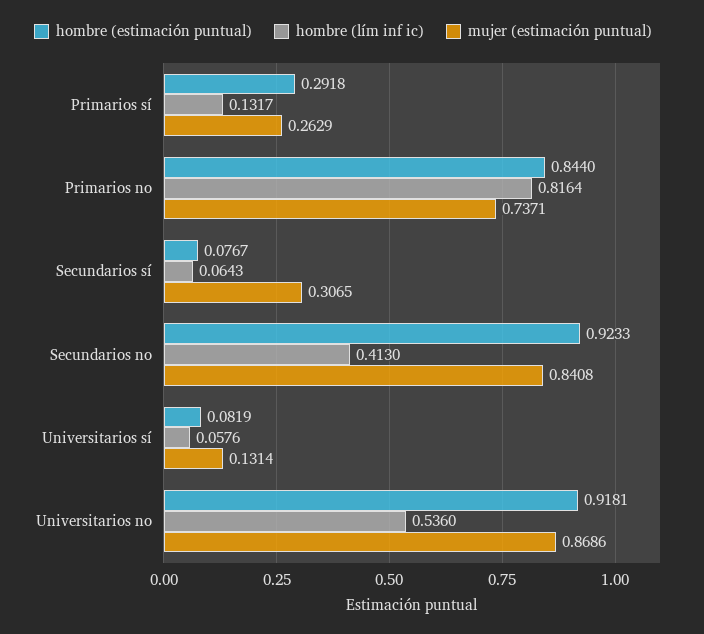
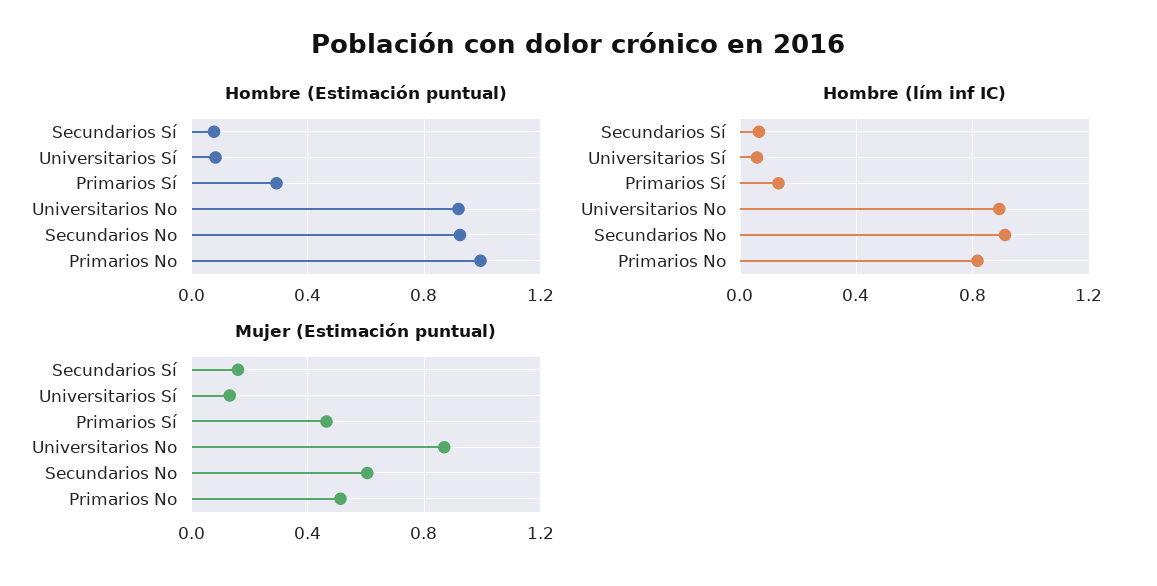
mujer (estimación puntual), Primarios sí: 0.2629 -> 0.45
hombre (estimación puntual), Primarios no: 0.844 -> 1
mujer (estimación puntual), Primarios no: 0.7371 -> 0.5
mujer (estimación puntual), Secundarios sí: 0.3065 -> 0.15
hombre (lím inf ic), Secundarios no: 0.413 -> 0.9
mujer (estimación puntual), Secundarios no: 0.8408 -> 0.6
hombre (lím inf ic), Universitarios no: 0.536 -> 0.9

